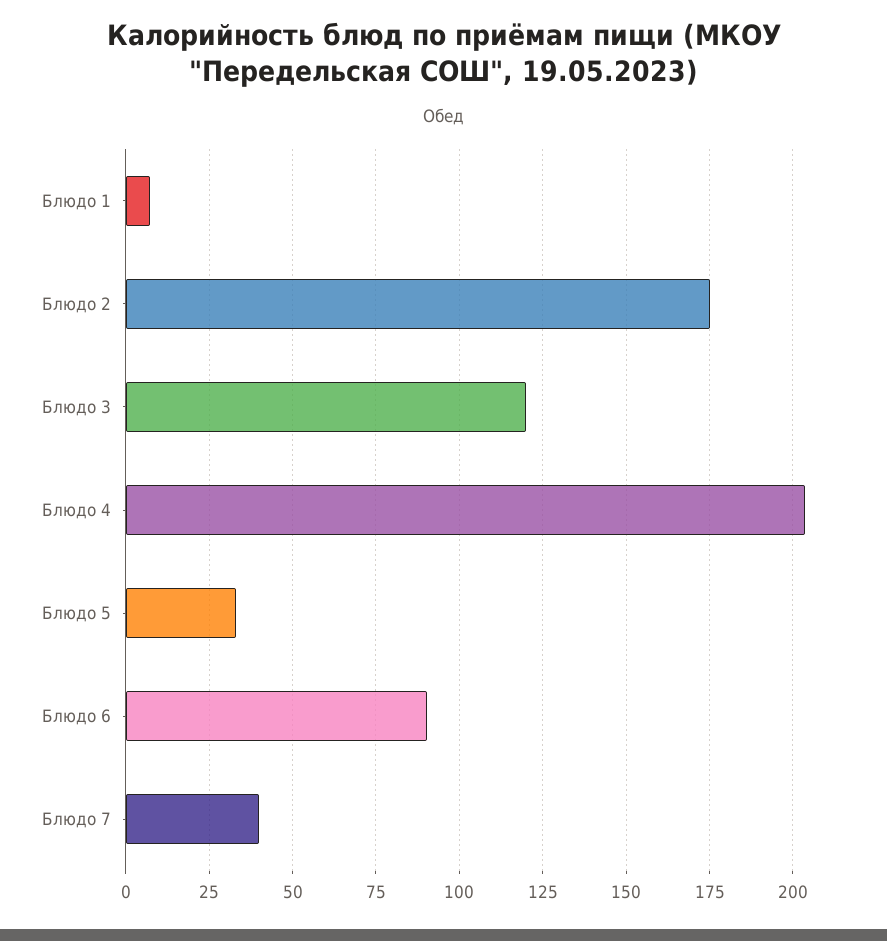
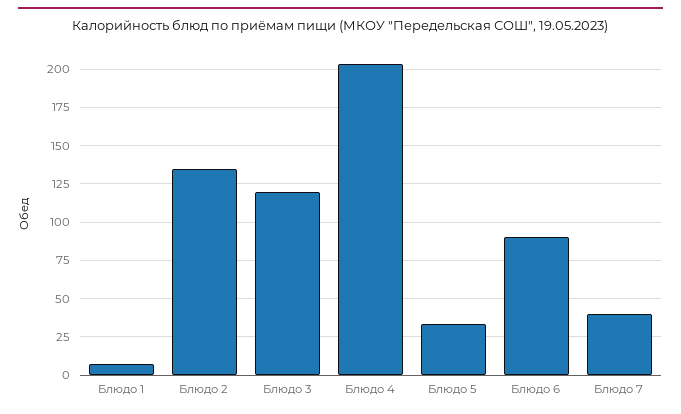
Блюдо 2: 175 -> 135

